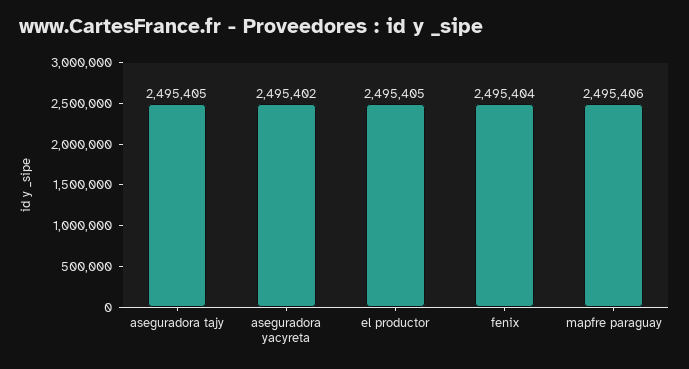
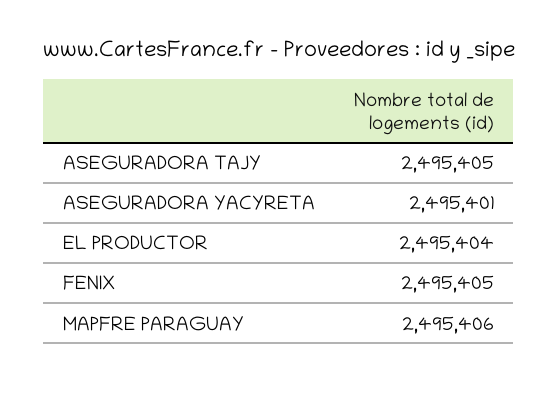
aseguradora yacyreta: 2495402 -> 2495401
el productor: 2495405 -> 2495404
fenix: 2495404 -> 2495405

